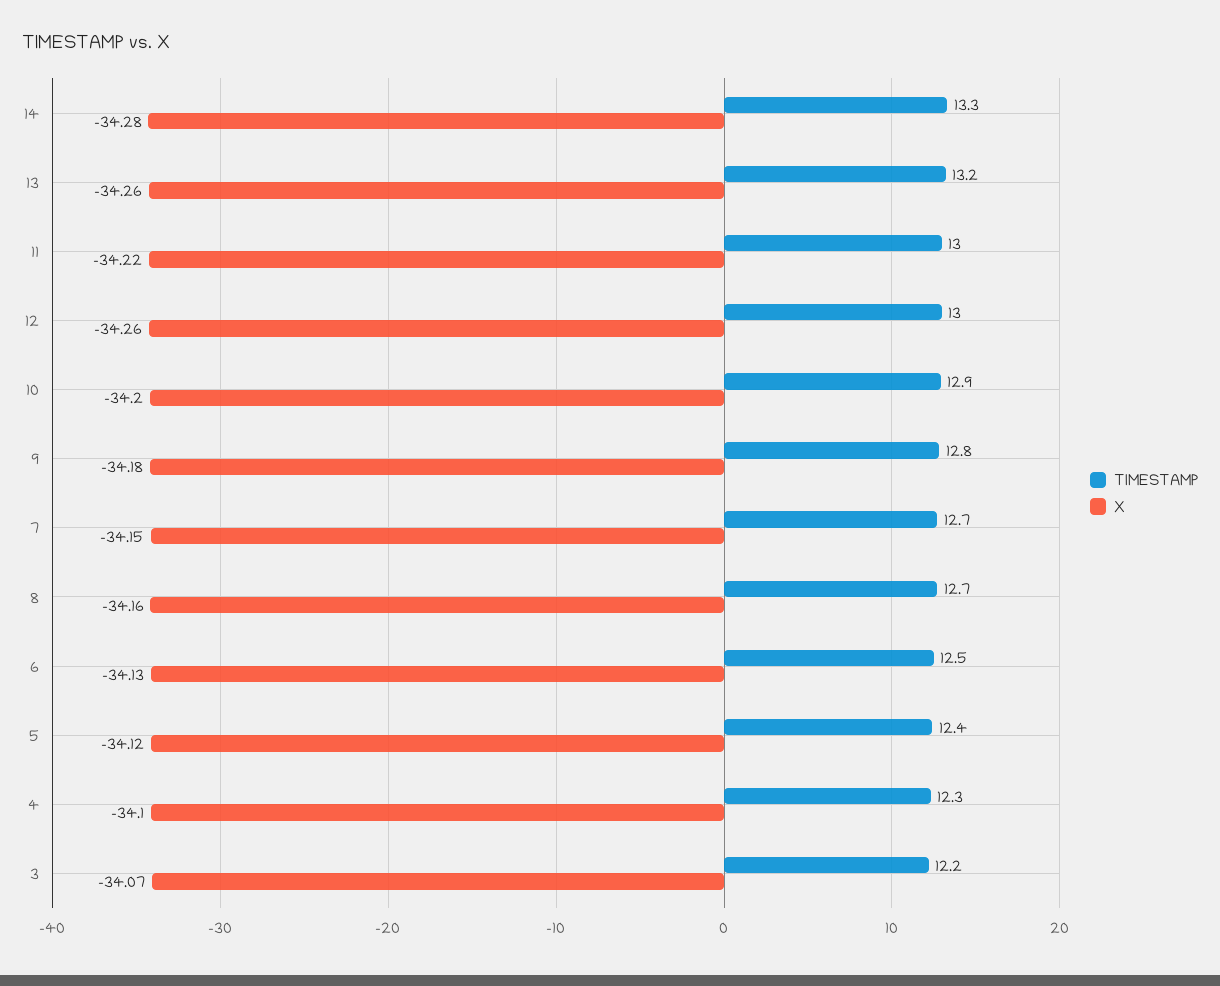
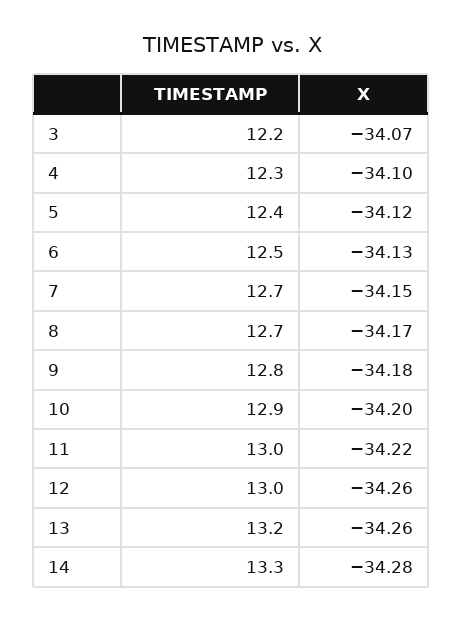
X, 8: -34.16 -> -34.17

